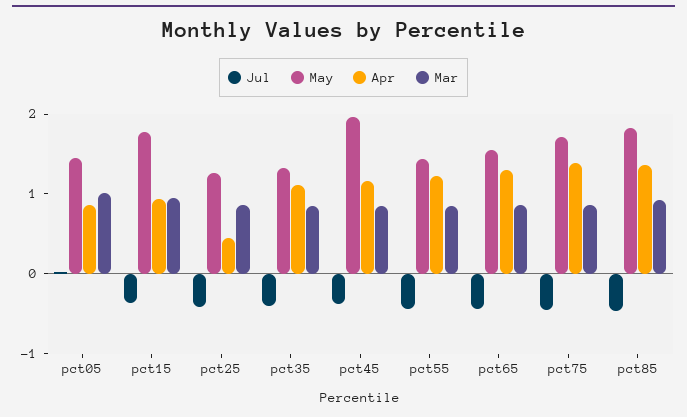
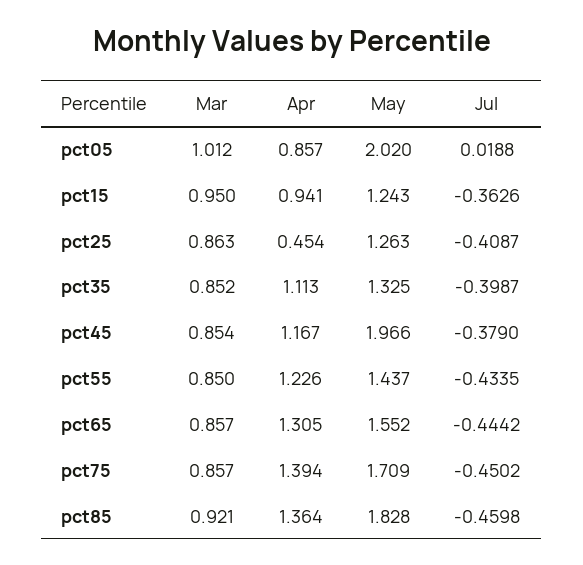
May, pct05: 1.4 -> 2.02
May, pct15: 1.8 -> 1.243

